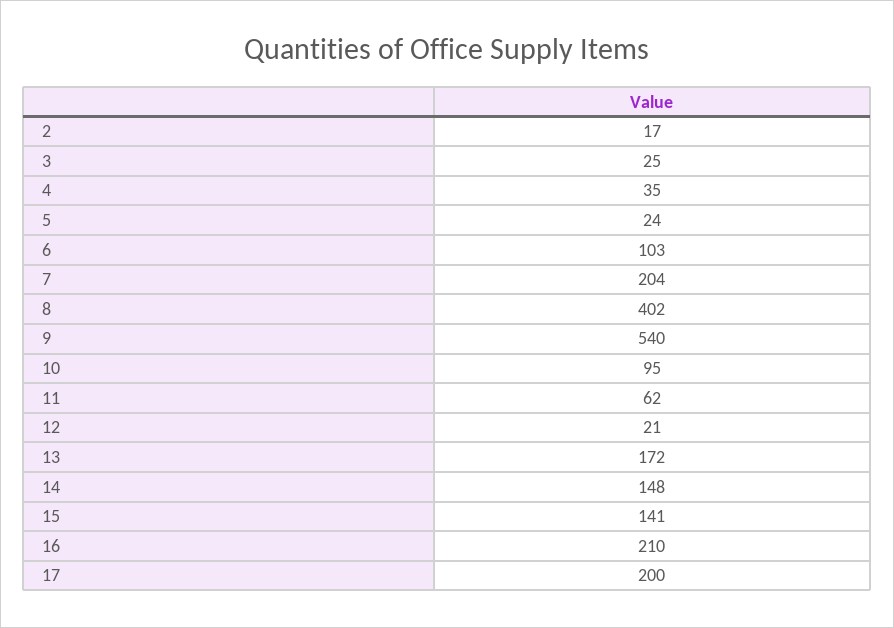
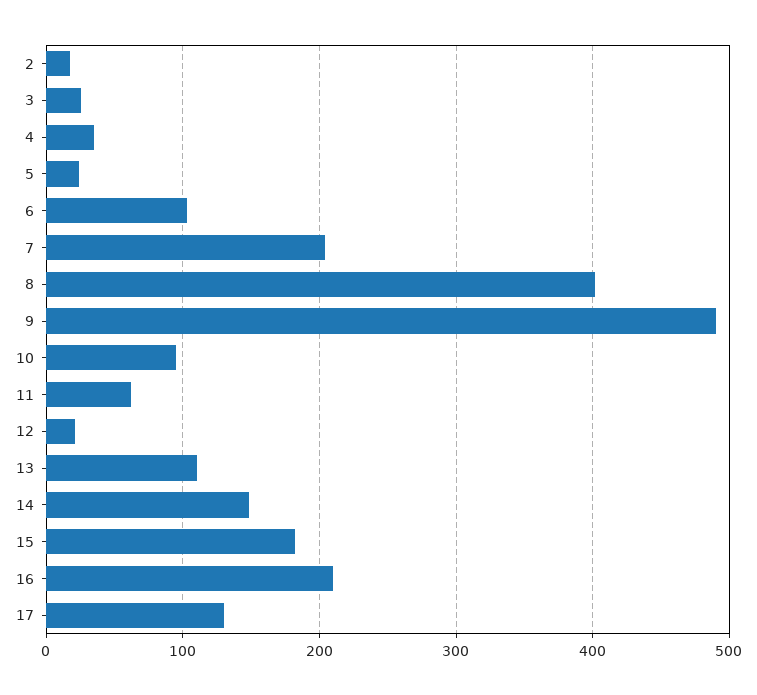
9: 540 -> 490
13: 172 -> 110
15: 141 -> 180
17: 200 -> 130

